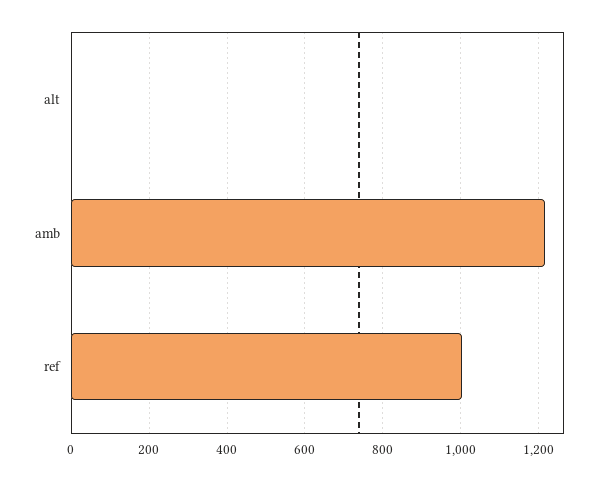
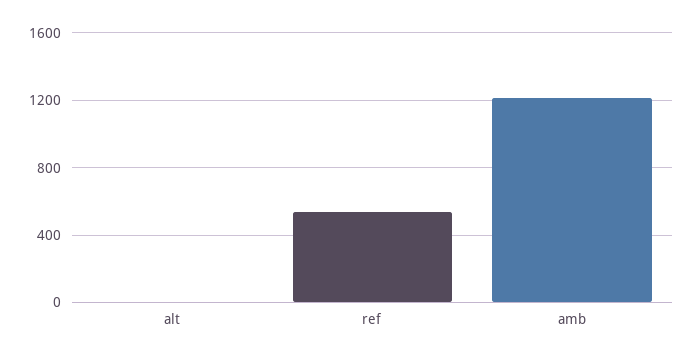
ref: 1000 -> 550

